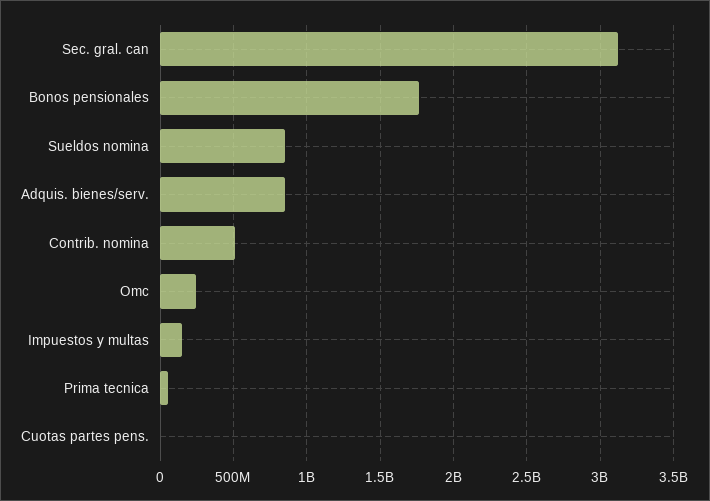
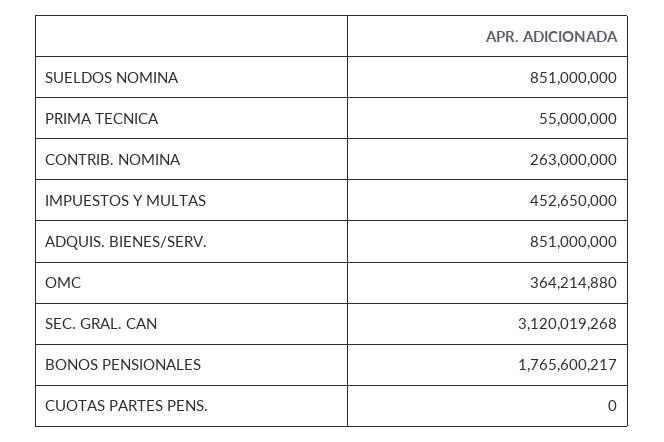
Contrib. nomina: 500000000 -> 263000000
Omc: 250000000 -> 364214880
Impuestos y multas: 150000000 -> 452650000

